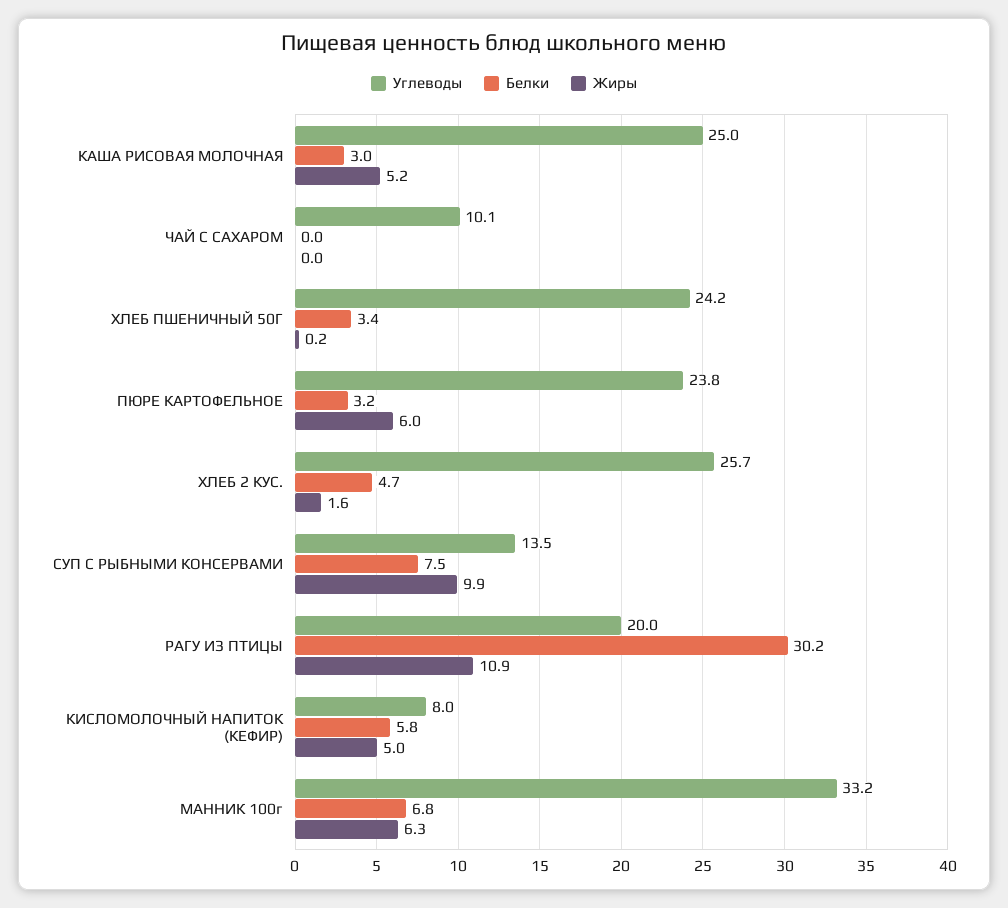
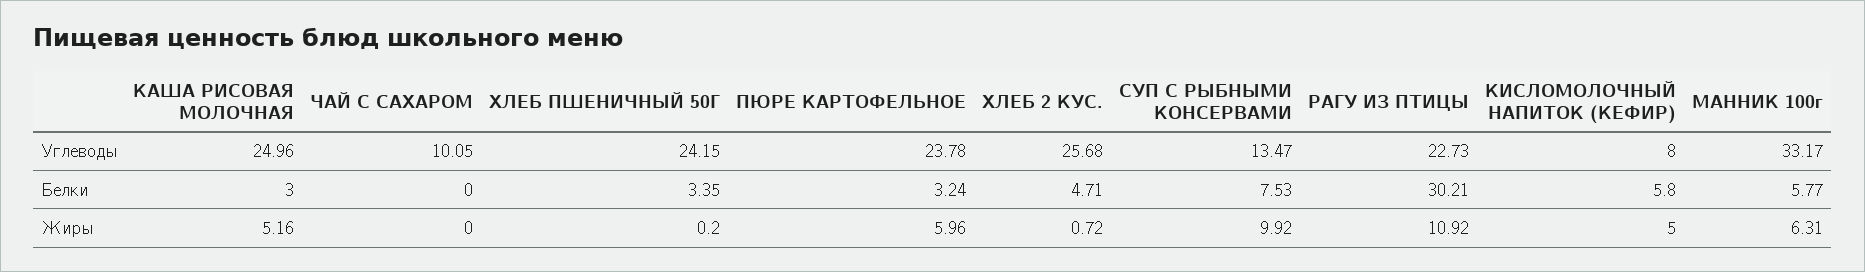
Жиры, ХЛЕБ 2 КУС.: 1.6 -> 0.72
Углеводы, РАГУ ИЗ ПТИЦЫ: 20 -> 22.73
Белки, МАННИК 100г: 6.8 -> 5.77

